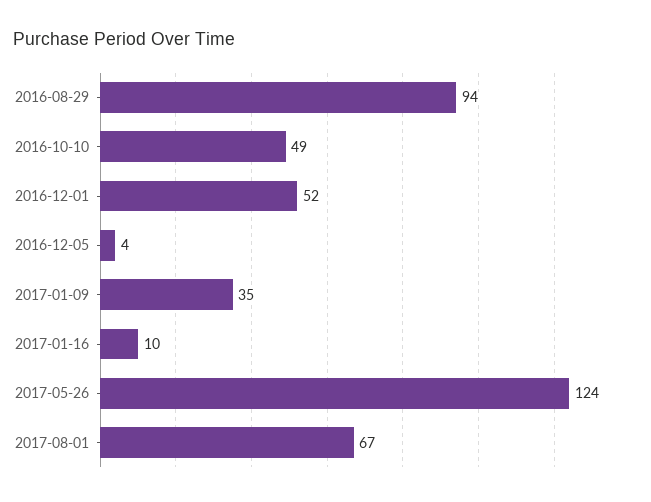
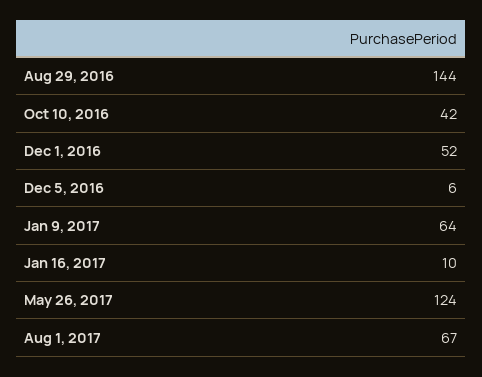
2016-08-29: 94 -> 144
2016-10-10: 49 -> 42
2016-12-05: 4 -> 6
2017-01-09: 35 -> 64

